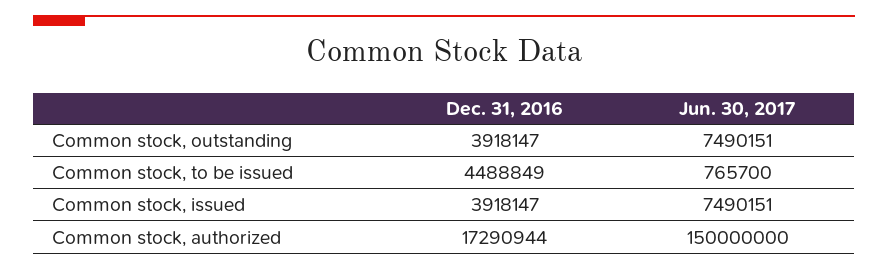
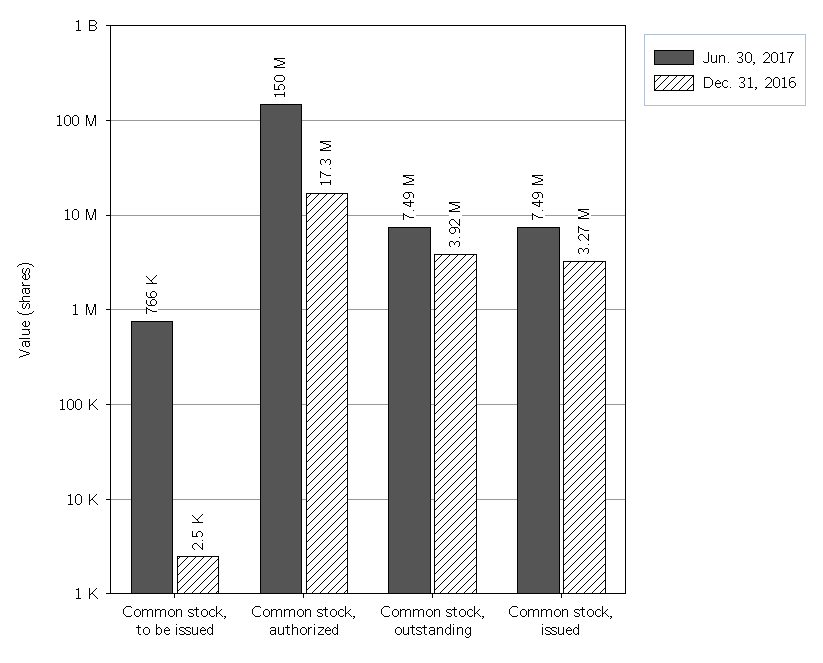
Dec. 31, 2016, Common stock, to be issued: 4488849 -> 2500
Dec. 31, 2016, Common stock, issued: 3918147 -> 3270000

